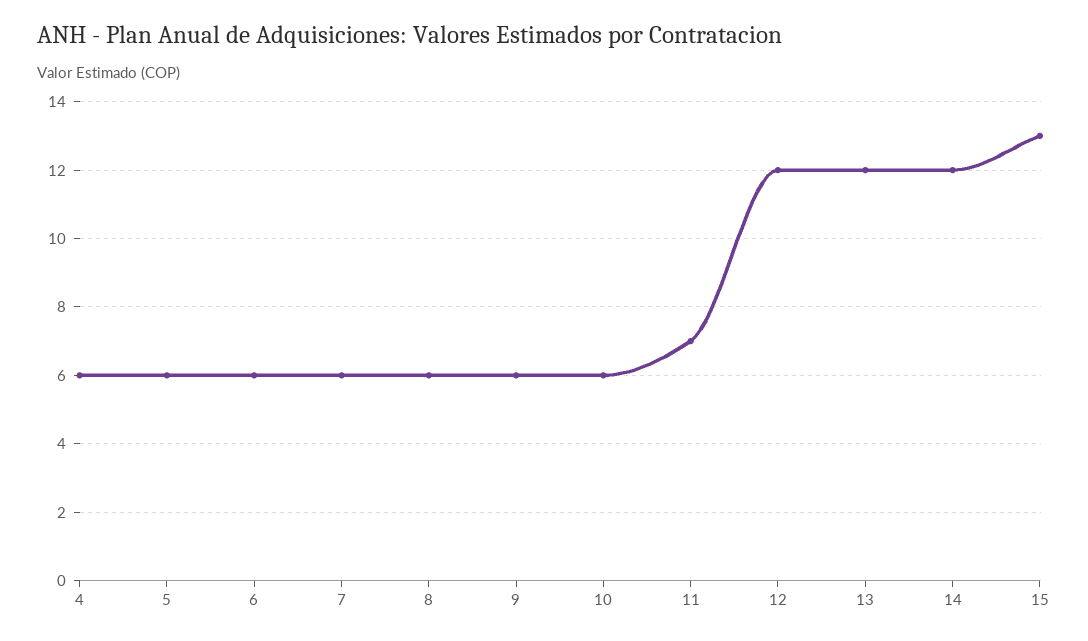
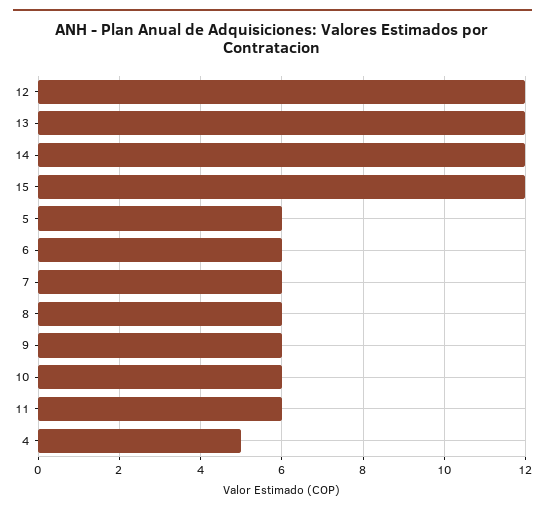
4: 6 -> 5
11: 7 -> 6
15: 13 -> 12

